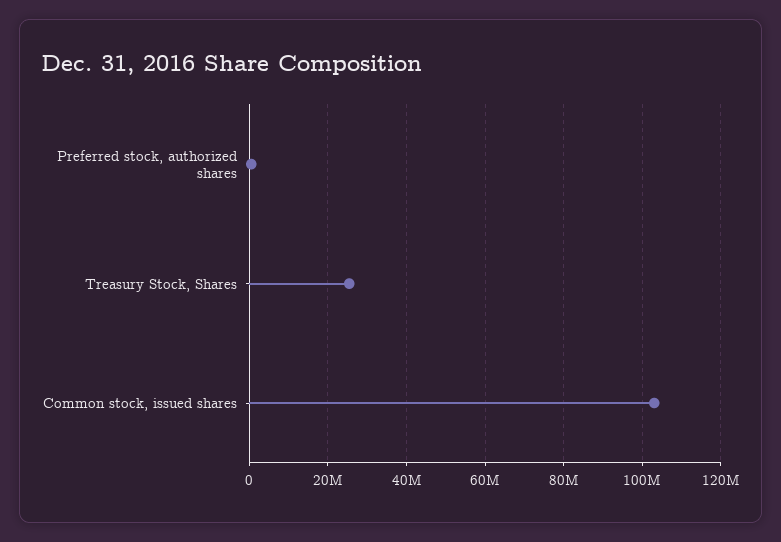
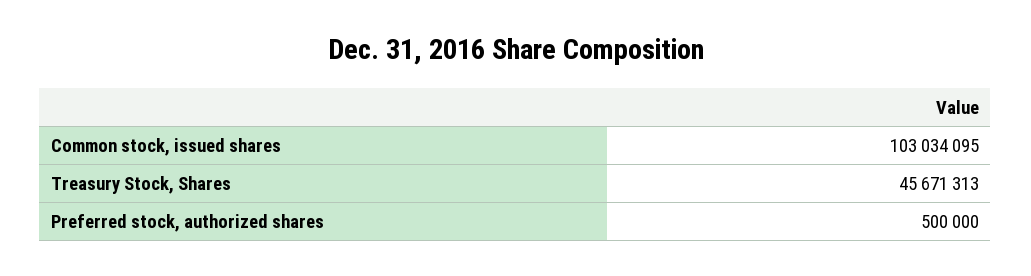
Treasury Stock, Shares: 26000000 -> 45671313

